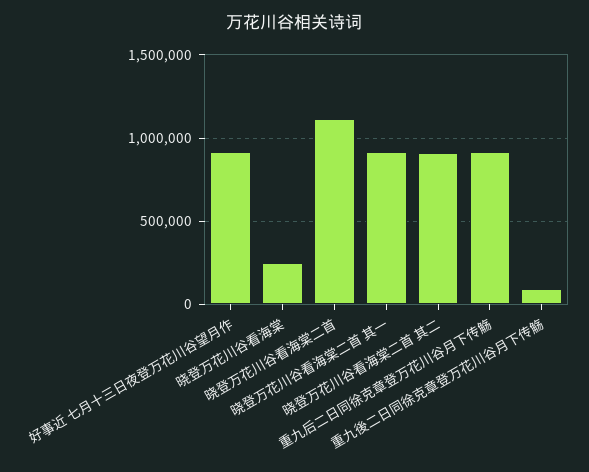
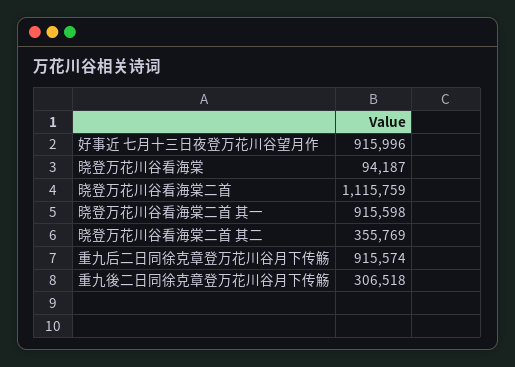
晓登万花川谷看海棠: 250000 -> 94187
晓登万花川谷看海棠二首 其二: 900000 -> 355769
重九後二日同徐克章登万花川谷月下传觞: 100000 -> 306518

